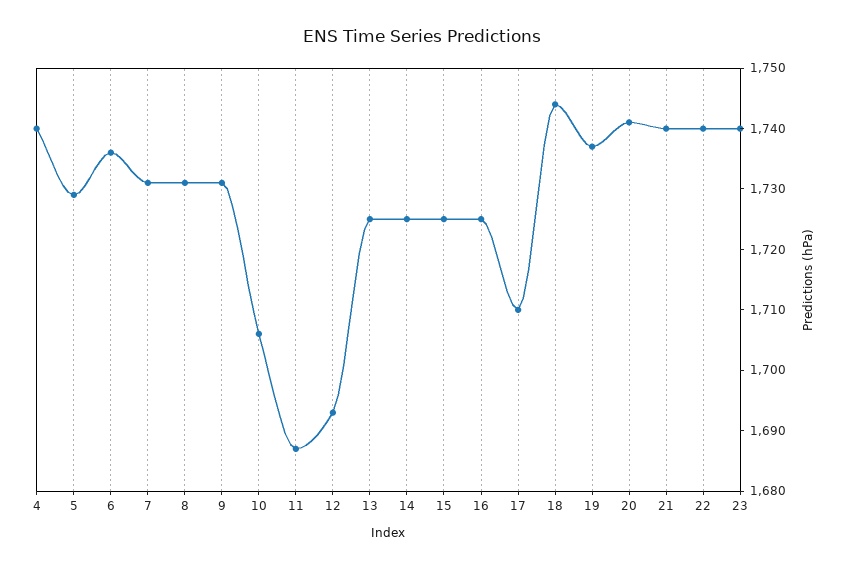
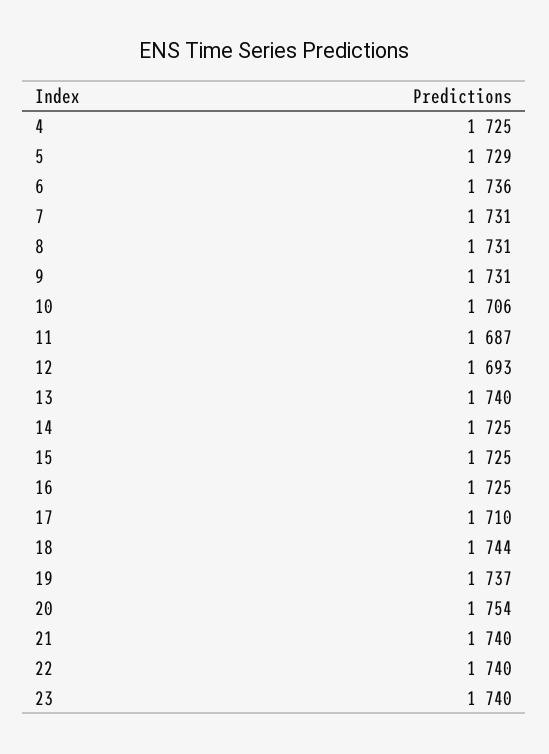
4: 1740 -> 1725
13: 1725 -> 1740
20: 1740 -> 1754

